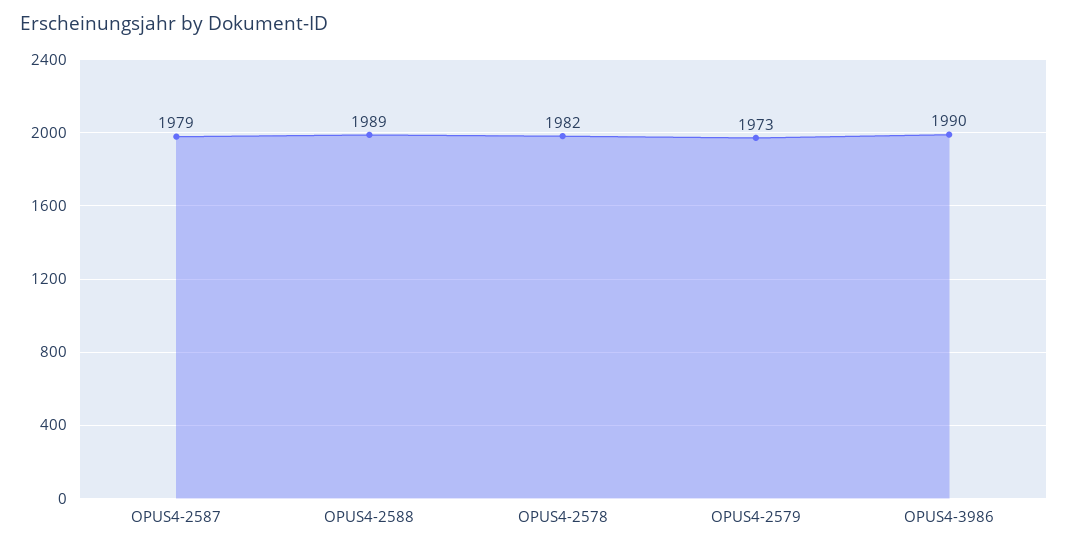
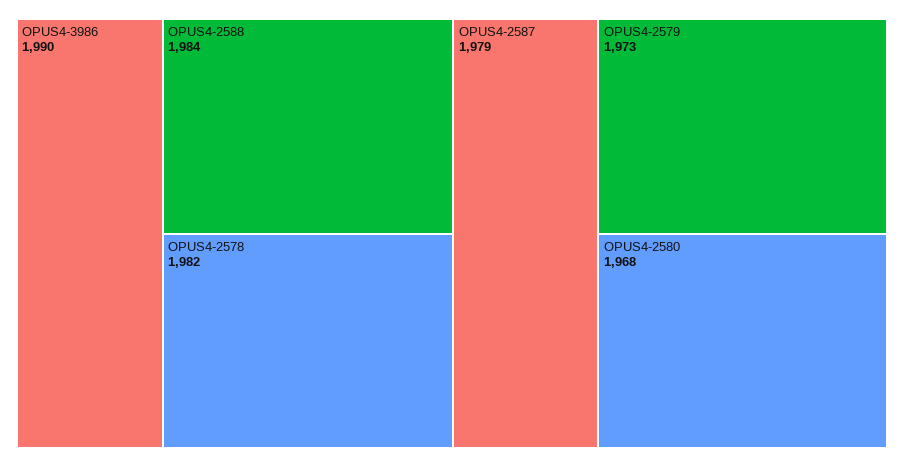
OPUS4-2588: 1989 -> 1984
OPUS4-2580: none -> 1968

